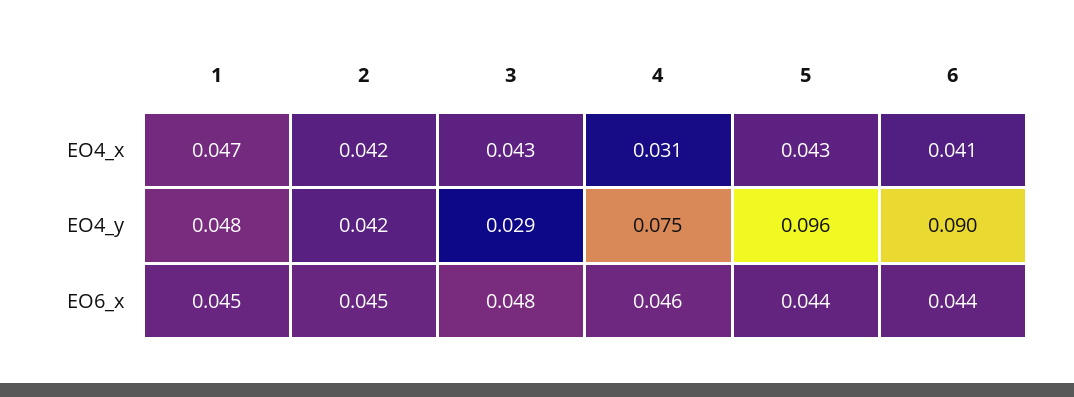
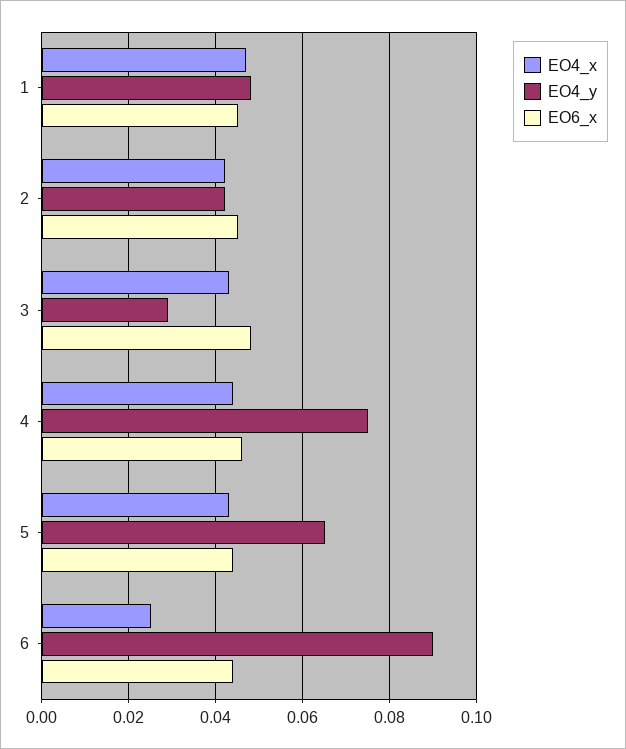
EO4_x, 4: 0.031 -> 0.045
EO4_x, 6: 0.041 -> 0.025
EO4_y, 5: 0.096 -> 0.065

